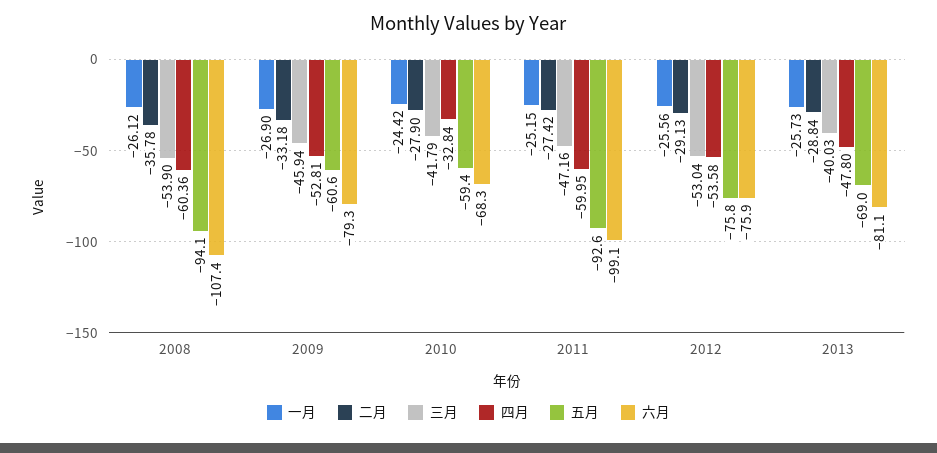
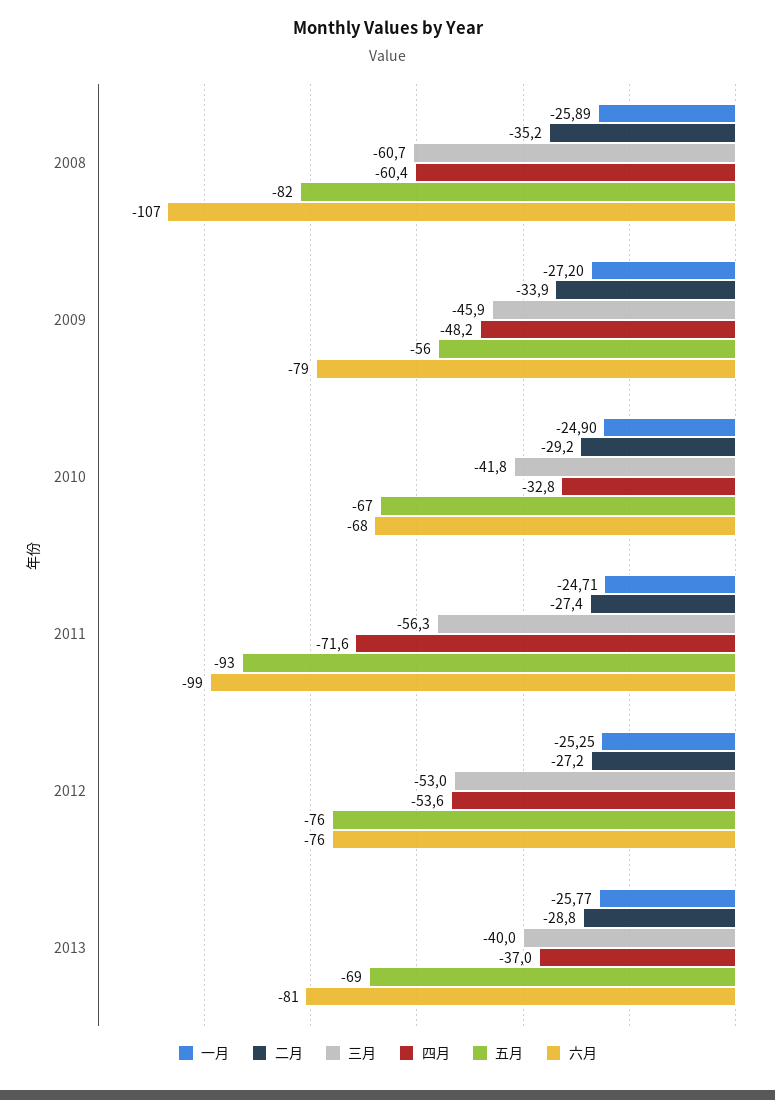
一月, 2008: -26.12 -> -25.89
二月, 2008: -35.78 -> -35.2
三月, 2008: -53.9 -> -60.7
五月, 2008: -94.1 -> -82
一月, 2009: -26.9 -> -27.2
二月, 2009: -33.18 -> -33.9
四月, 2009: -52.81 -> -48.2
五月, 2009: -60.6 -> -56
一月, 2010: -24.42 -> -24.9
二月, 2010: -27.9 -> -29.2
五月, 2010: -59.4 -> -67
一月, 2011: -25.15 -> -24.71
三月, 2011: -47.16 -> -56.3
四月, 2011: -59.95 -> -71.6
一月, 2012: -25.56 -> -25.25
二月, 2012: -29.13 -> -27.2
一月, 2013: -25.73 -> -25.77
四月, 2013: -47.8 -> -37

